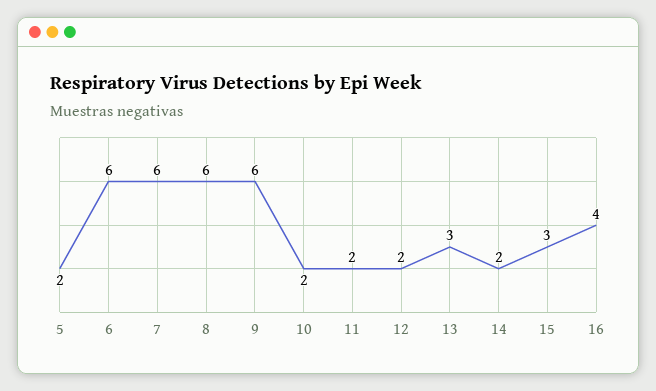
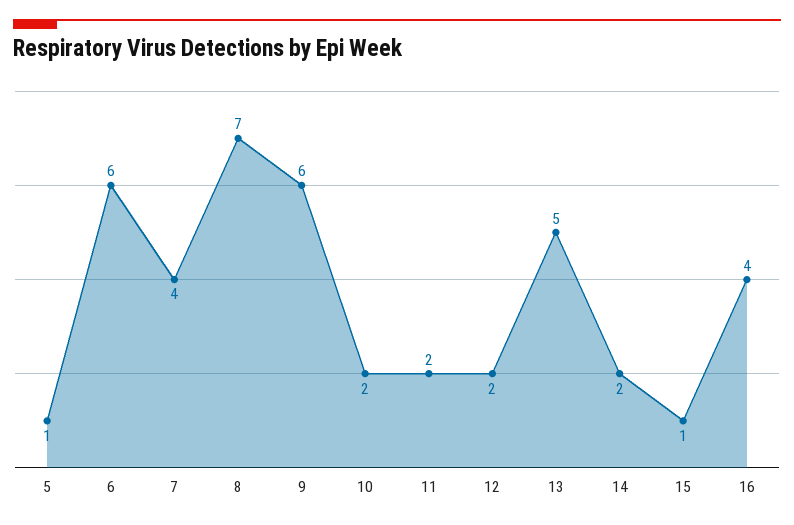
5: 2 -> 1
7: 6 -> 4
8: 6 -> 7
13: 3 -> 5
15: 3 -> 1

